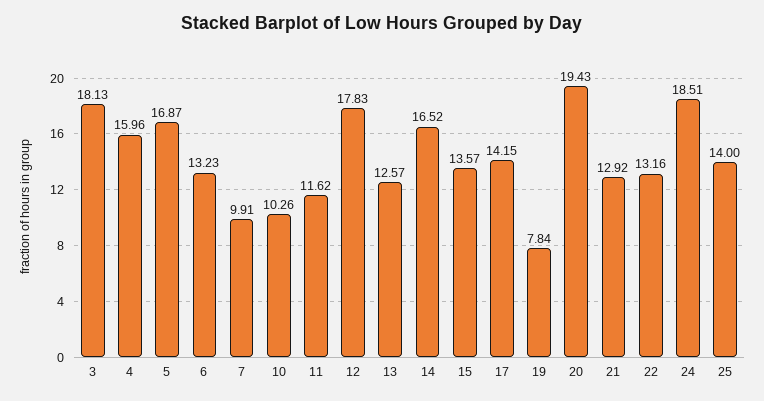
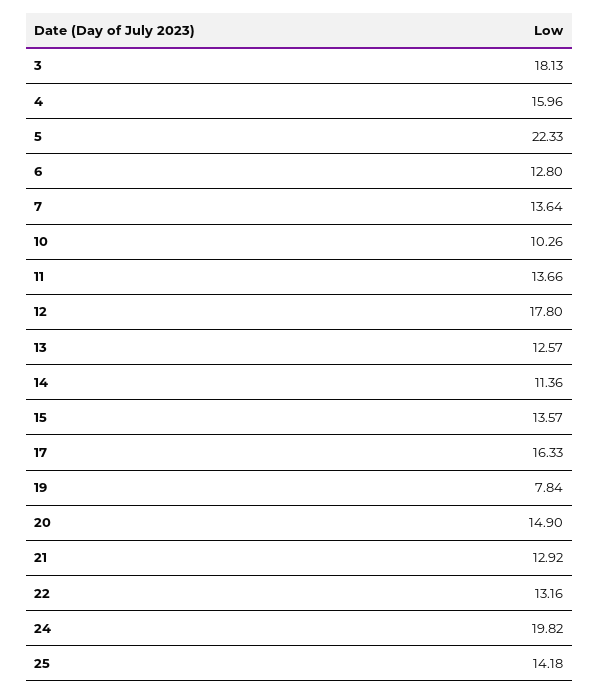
5: 16.87 -> 22.33
6: 13.23 -> 12.8
7: 9.91 -> 13.64
11: 11.62 -> 13.66
12: 17.83 -> 17.8
14: 16.52 -> 11.36
17: 14.15 -> 16.33
20: 19.43 -> 14.9
24: 18.51 -> 19.82
25: 14 -> 14.18

